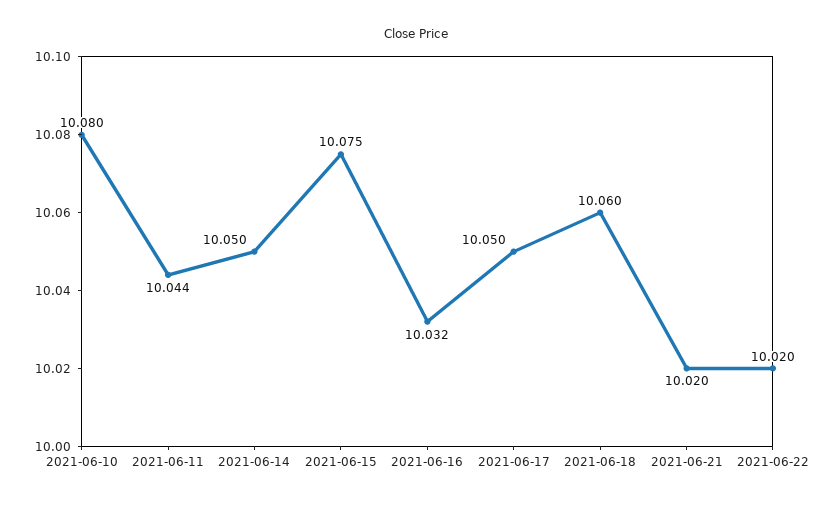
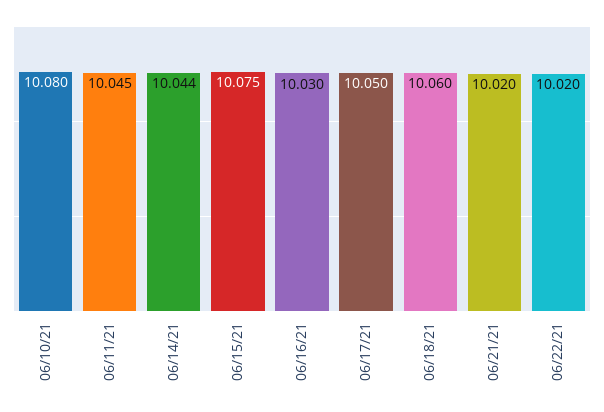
2021-06-11: 10.044 -> 10.045
2021-06-14: 10.05 -> 10.044
2021-06-16: 10.032 -> 10.03

